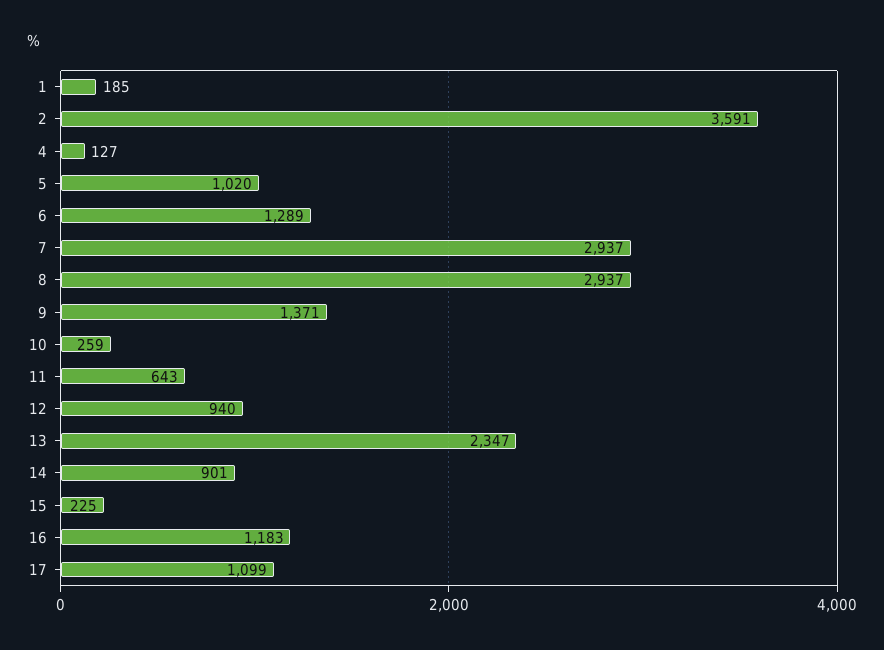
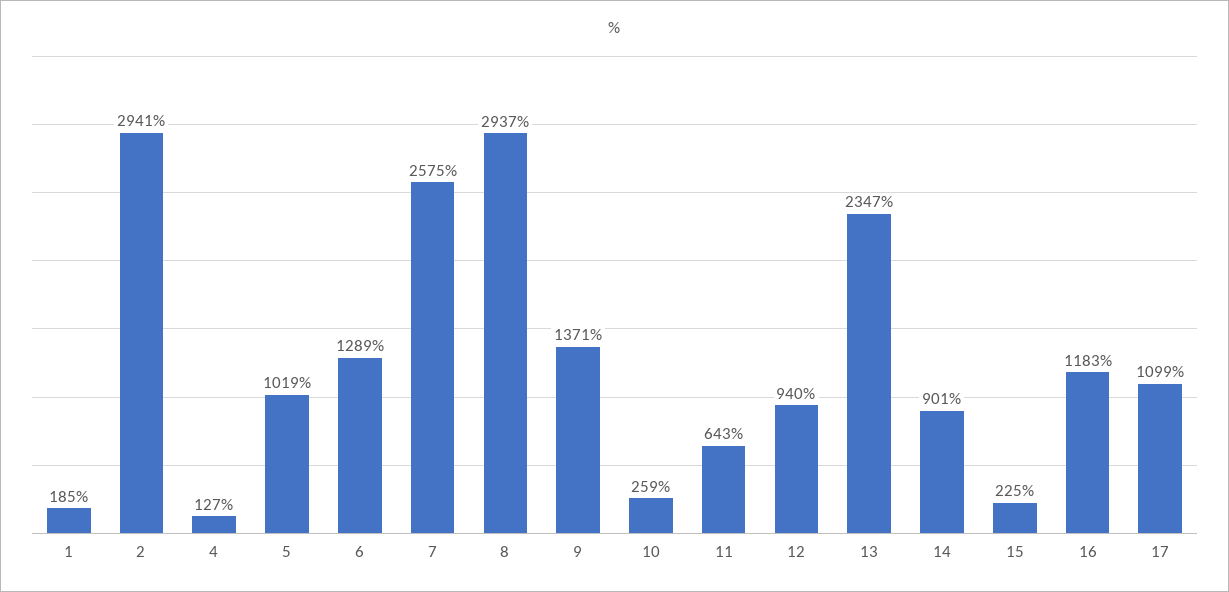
2: 3591 -> 2941
5: 1020 -> 1019
7: 2937 -> 2575

